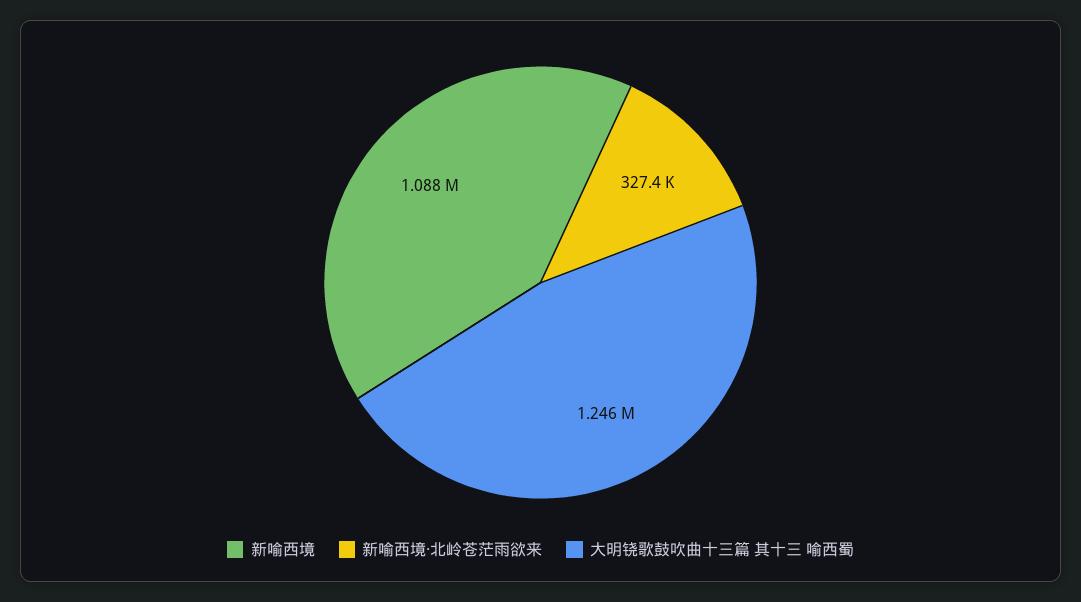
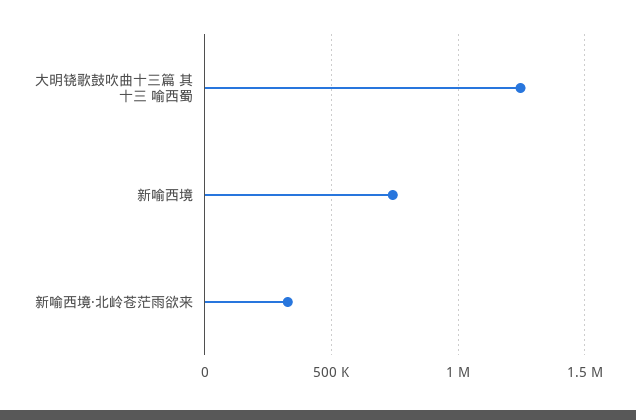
新喻西境: 1088000 -> 750000

